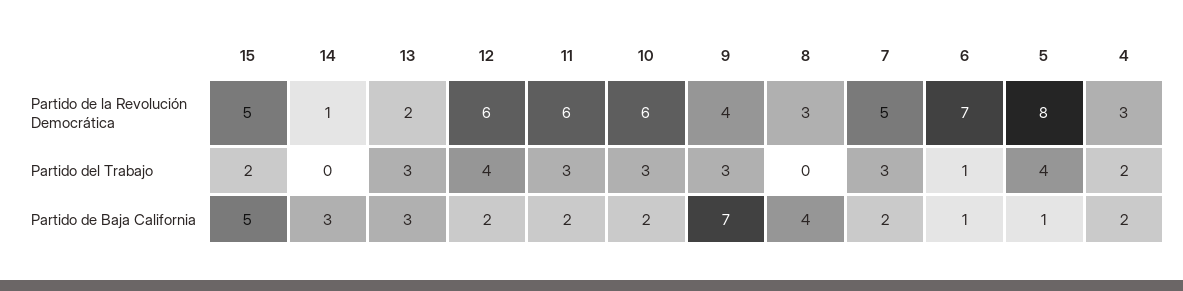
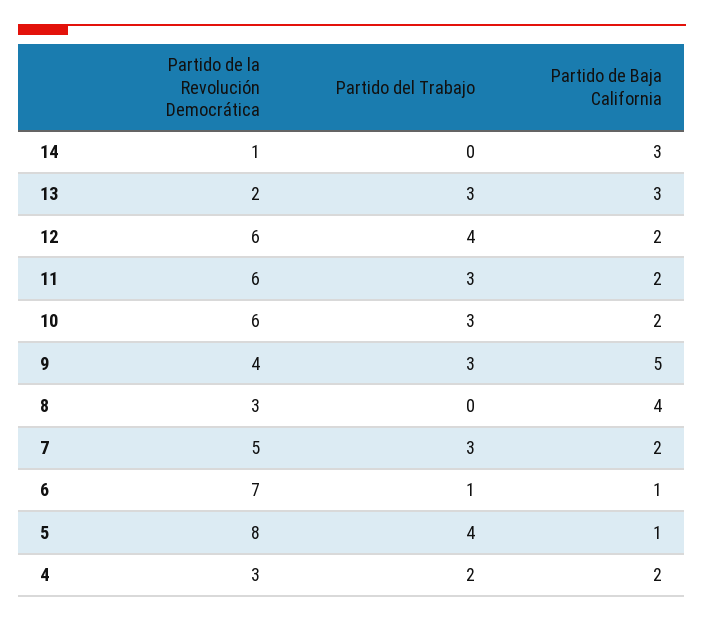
15, Partido de la Revolución Democrática: 5 -> none
15, Partido del Trabajo: 2 -> none
15, Partido de Baja California: 5 -> none
9, Partido de Baja California: 7 -> 5

